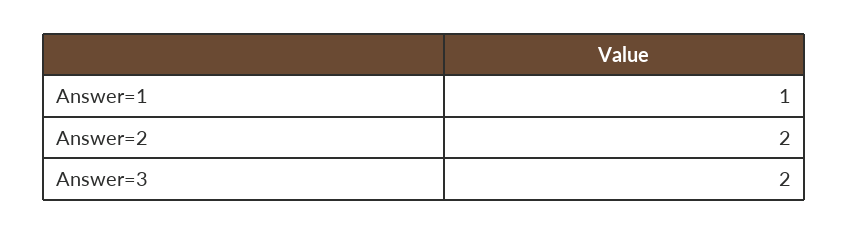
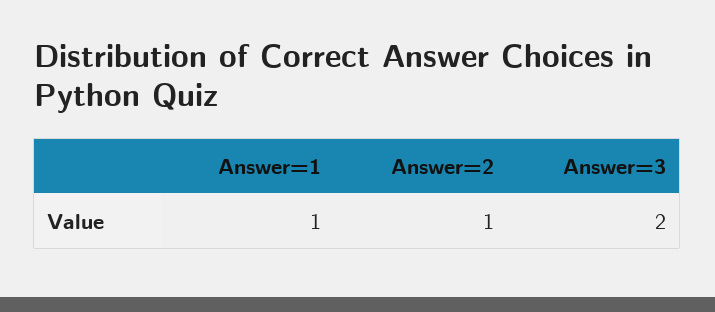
Answer=2: 2 -> 1

